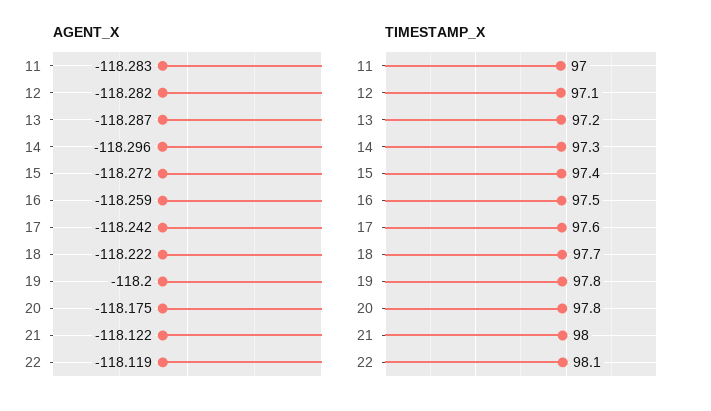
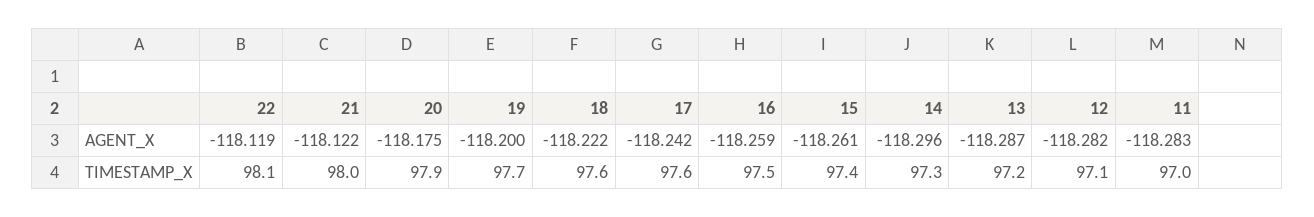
AGENT_X, 15: -118.272 -> -118.261
TIMESTAMP_X, 18: 97.7 -> 97.6
TIMESTAMP_X, 19: 97.8 -> 97.7
TIMESTAMP_X, 20: 97.8 -> 97.9

